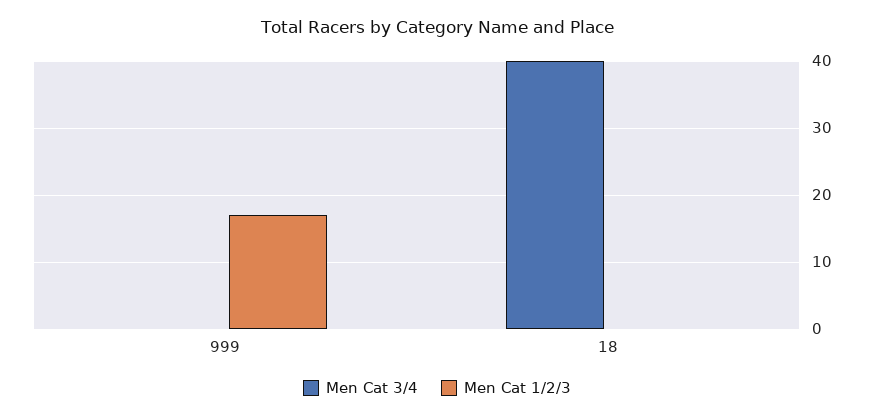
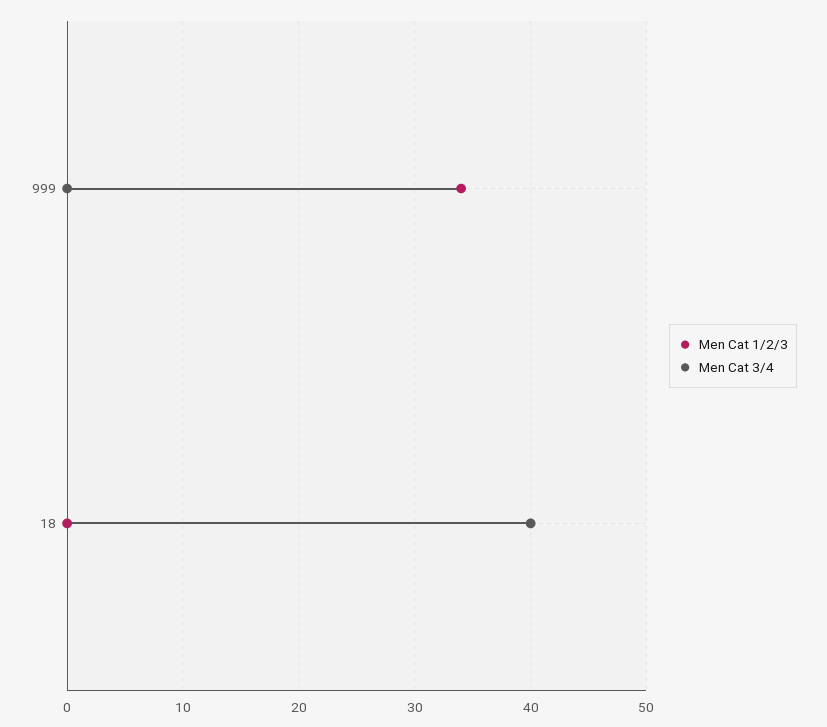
Men Cat 1/2/3, 999: 17 -> 34

